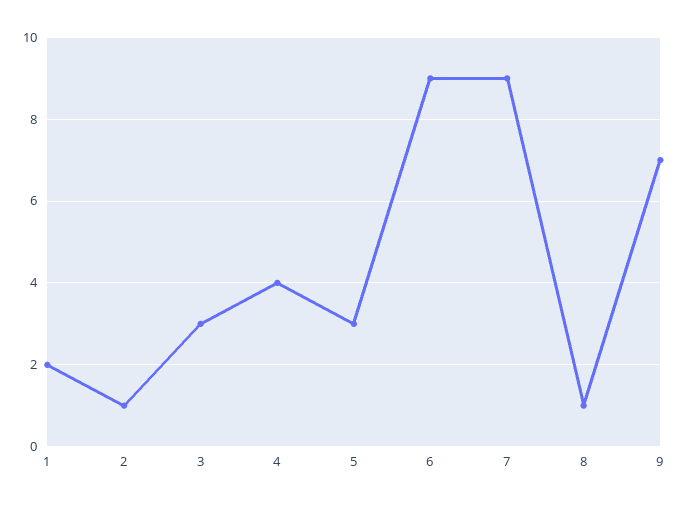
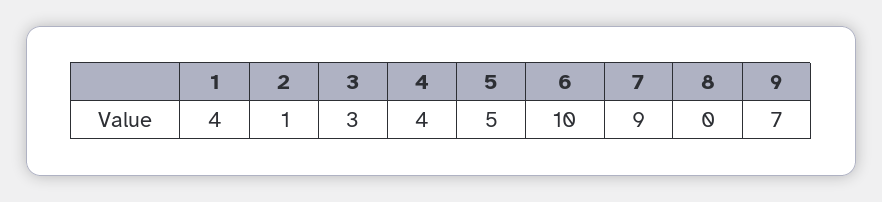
1: 2 -> 4
5: 3 -> 5
6: 9 -> 10
8: 1 -> 0

